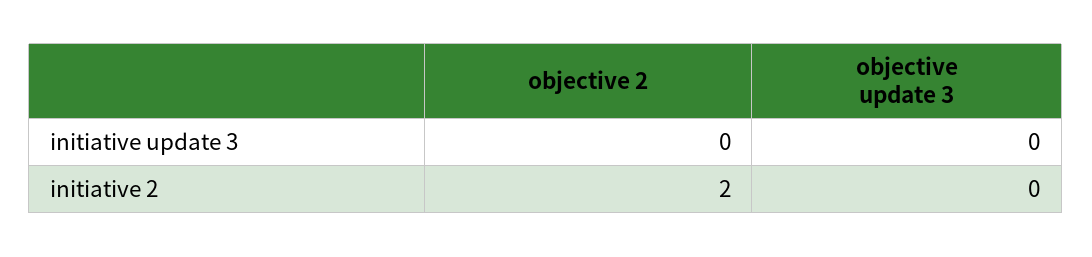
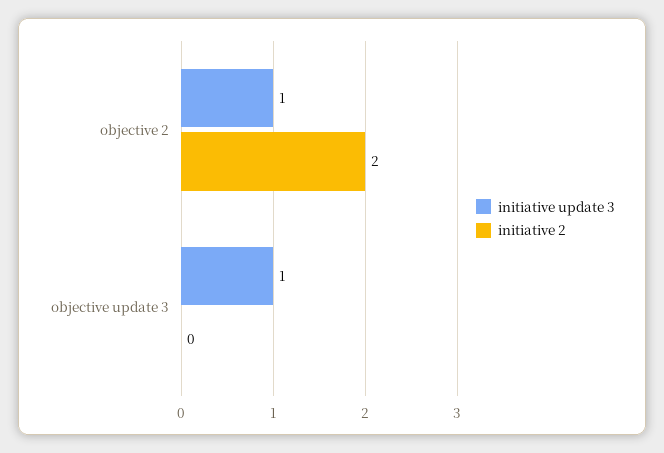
initiative update 3, objective 2: 0 -> 1
initiative update 3, objective update 3: 0 -> 1

